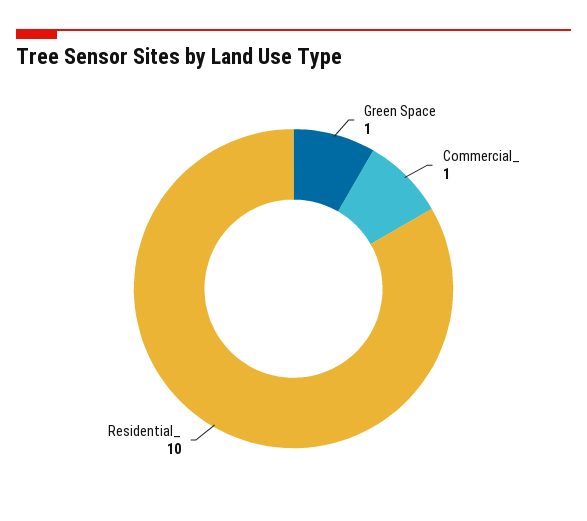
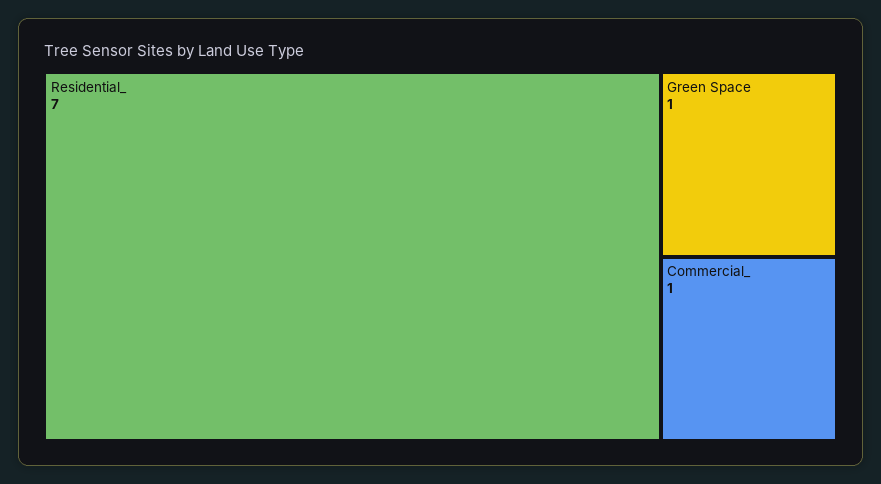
Residential_: 10 -> 7

